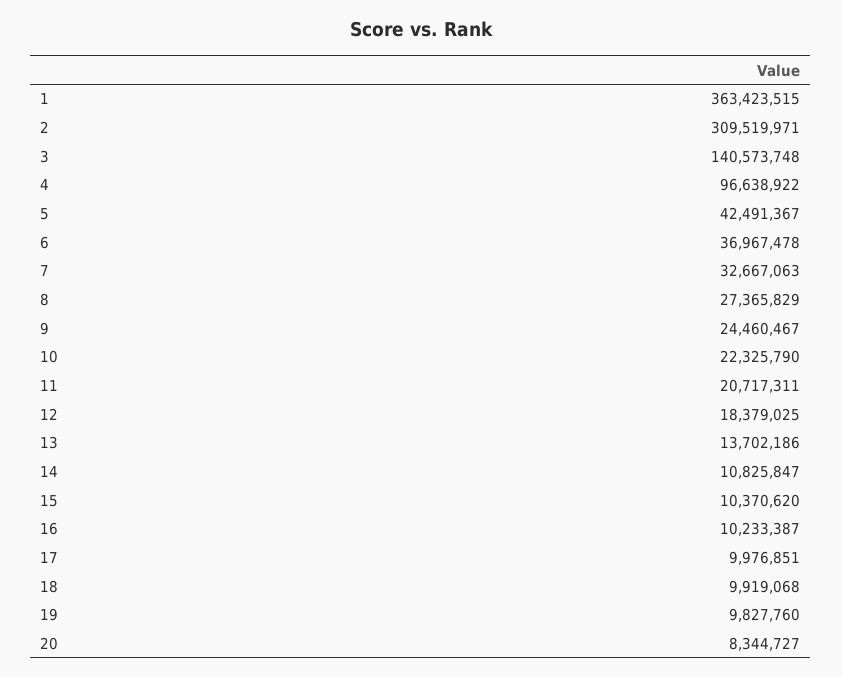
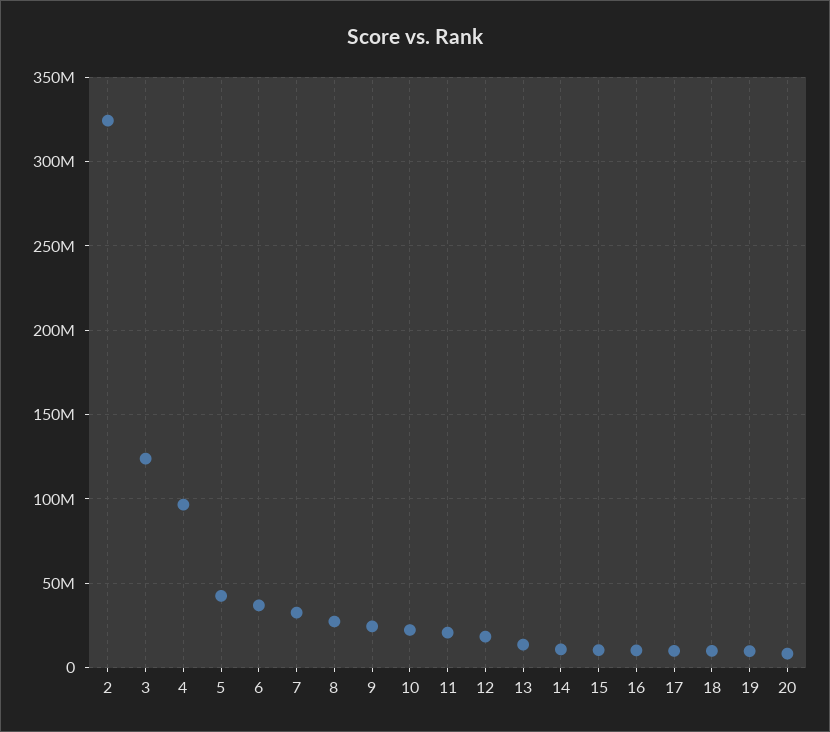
1: 363423515 -> none
2: 309519971 -> 325000000
3: 140573748 -> 125000000

